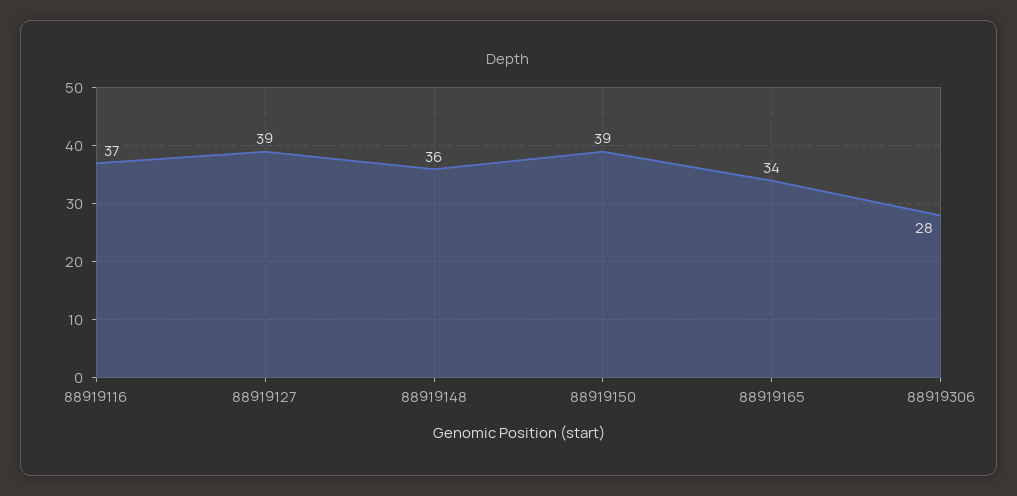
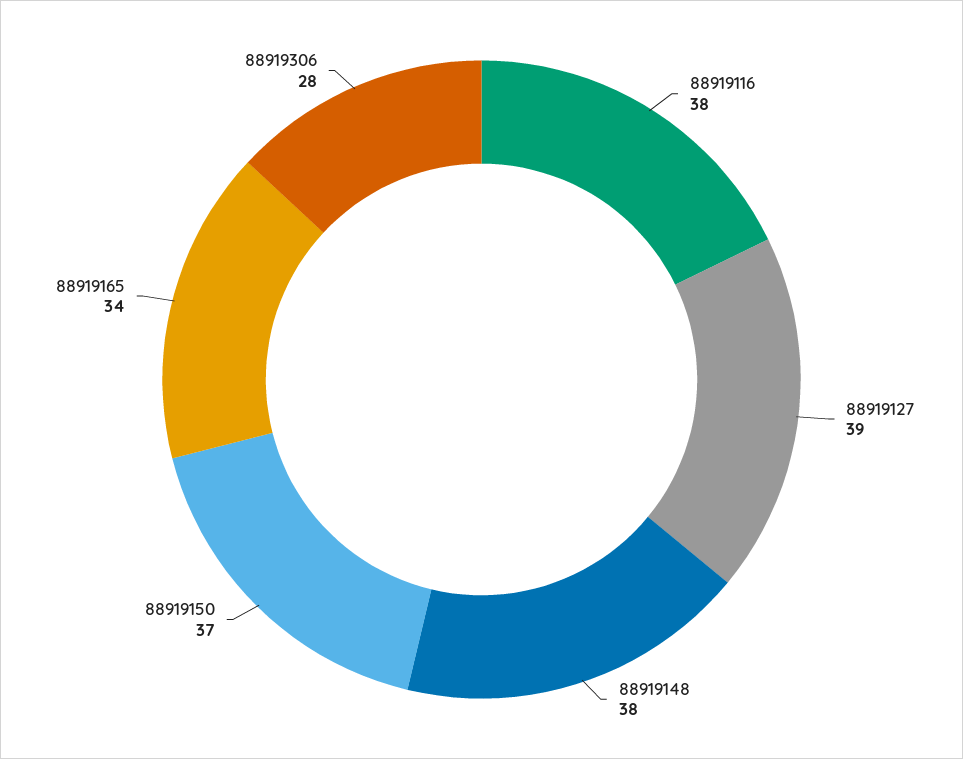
88919116: 37 -> 38
88919148: 36 -> 38
88919150: 39 -> 37

